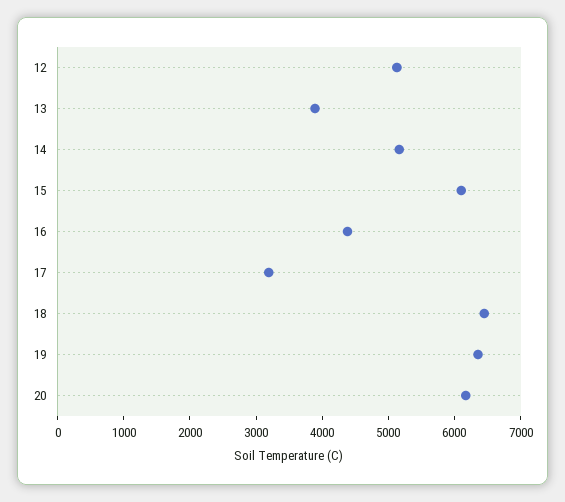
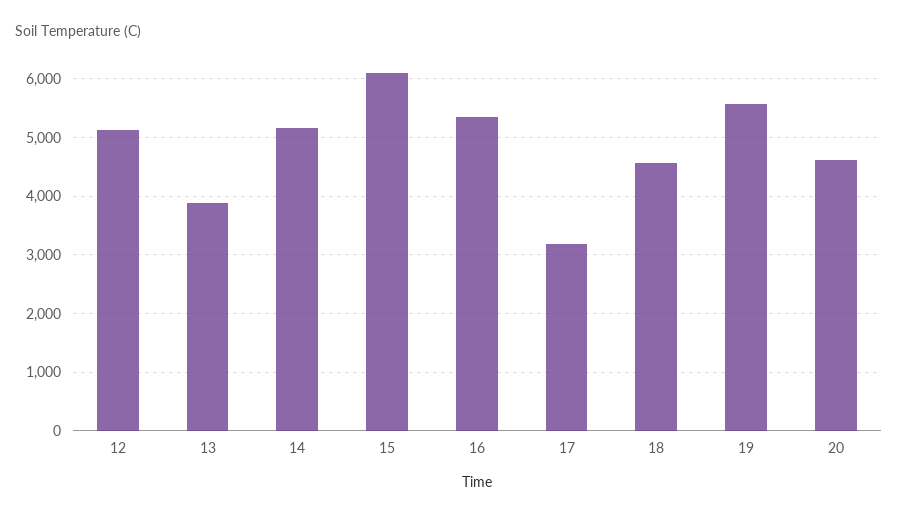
16: 4400 -> 5400
18: 6400 -> 4600
19: 6400 -> 5600
20: 6200 -> 4600

